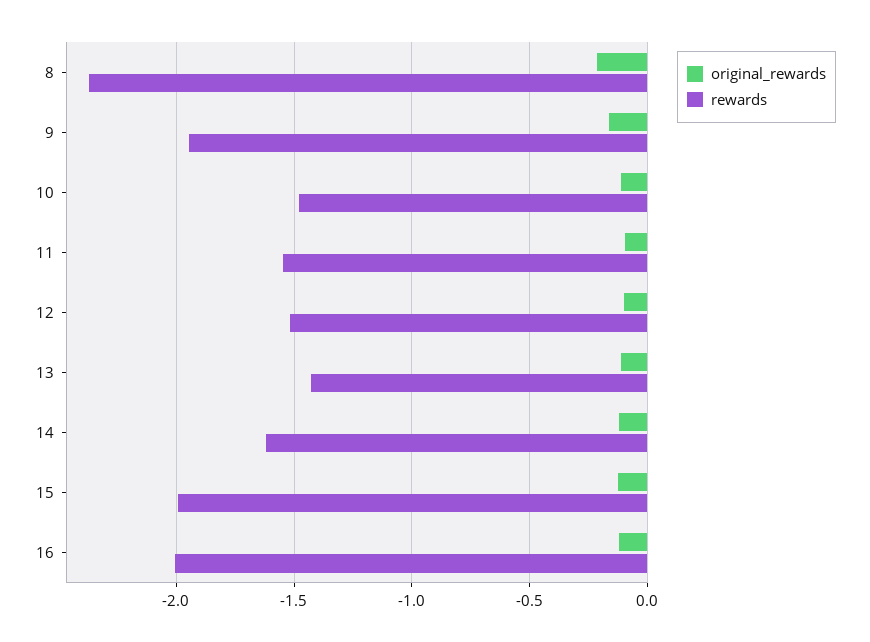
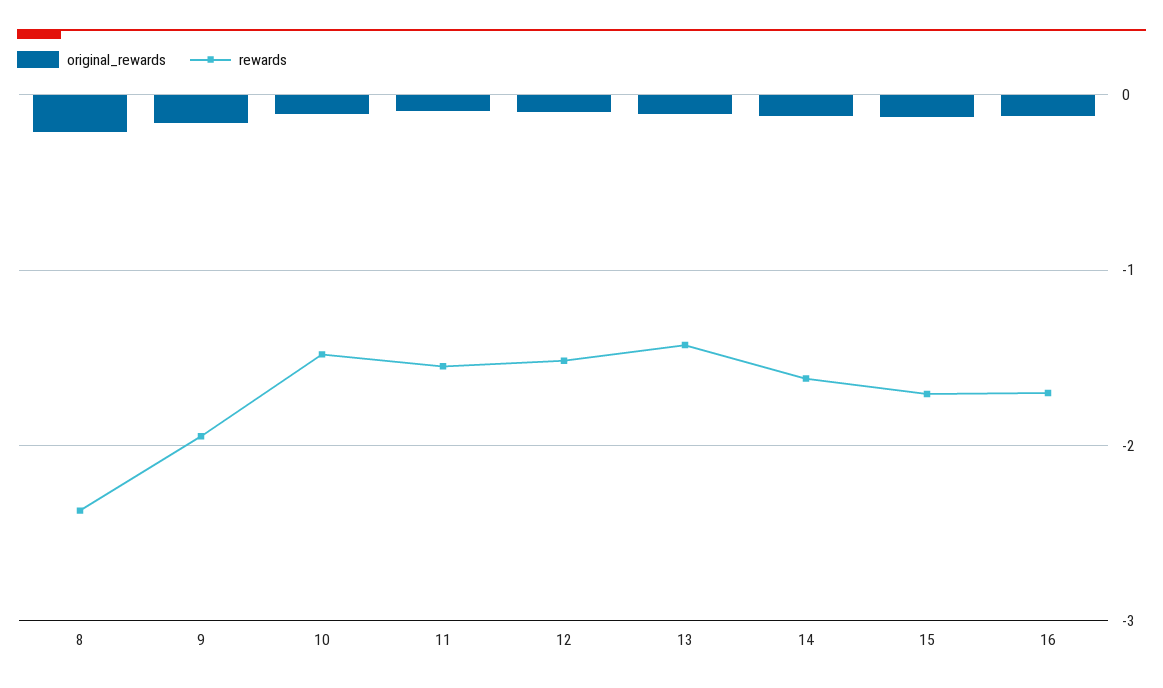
rewards, 15: -2 -> -1.7
rewards, 16: -2 -> -1.7

